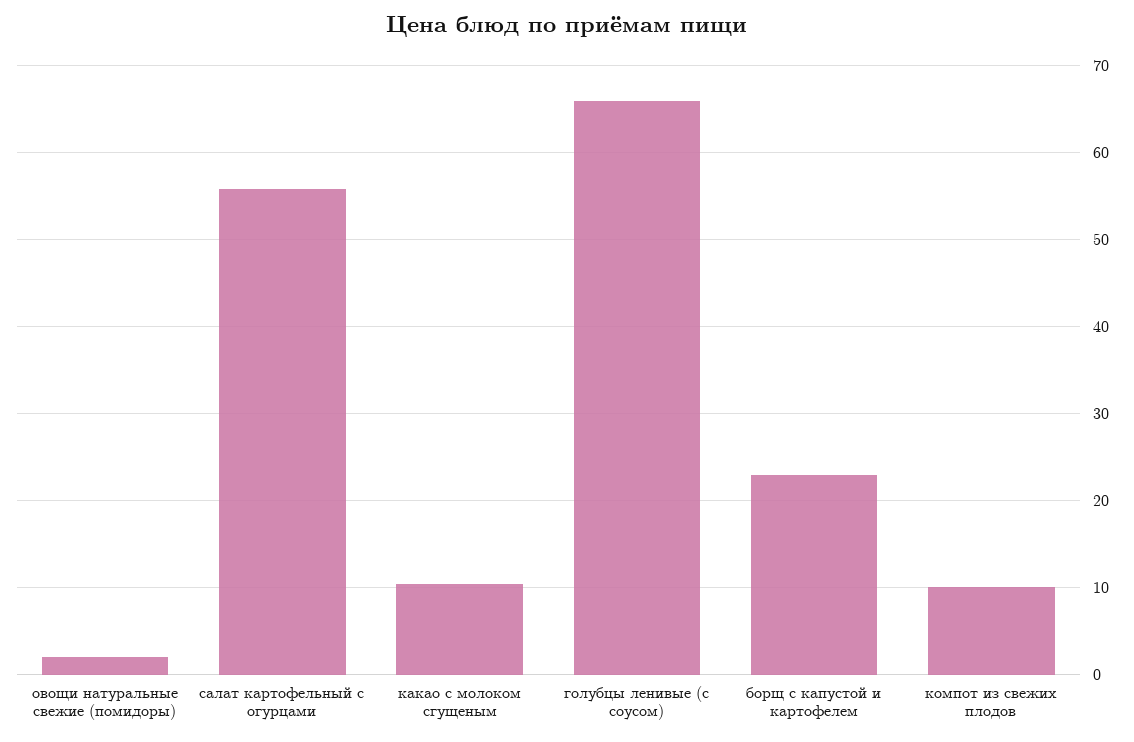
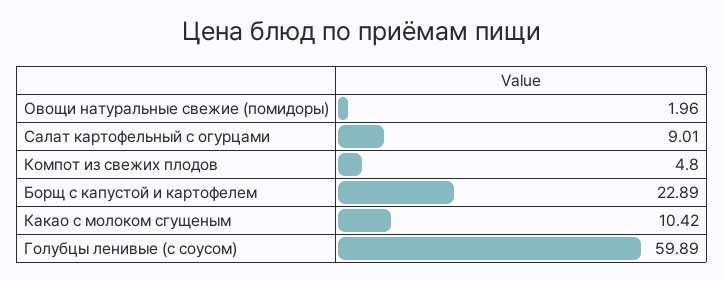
салат картофельный с огурцами: 56 -> 9.01
голубцы ленивые (с соусом): 66 -> 59.89
компот из свежих плодов: 10 -> 4.8

